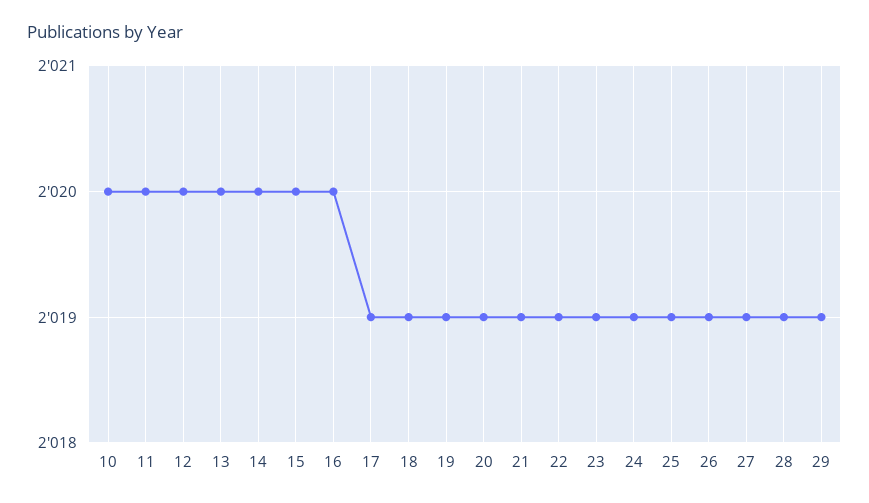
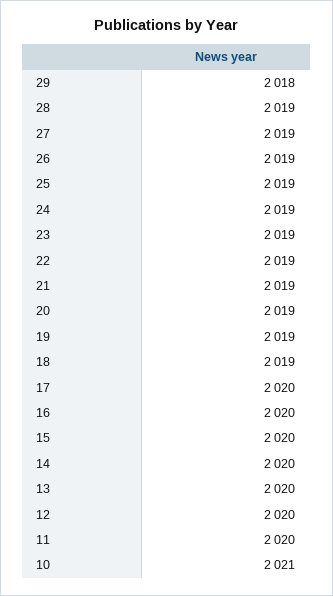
10: 2020 -> 2021
17: 2019 -> 2020
29: 2019 -> 2018

